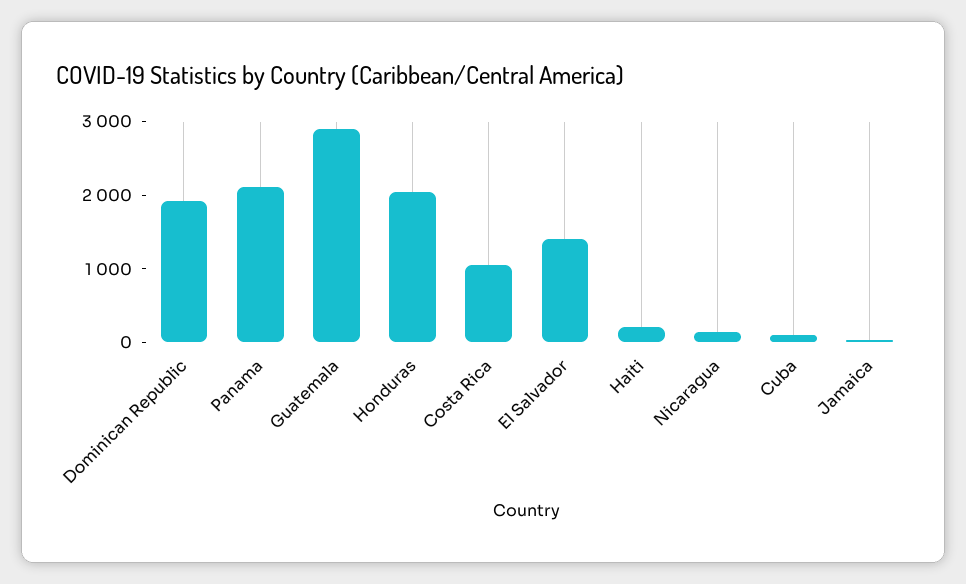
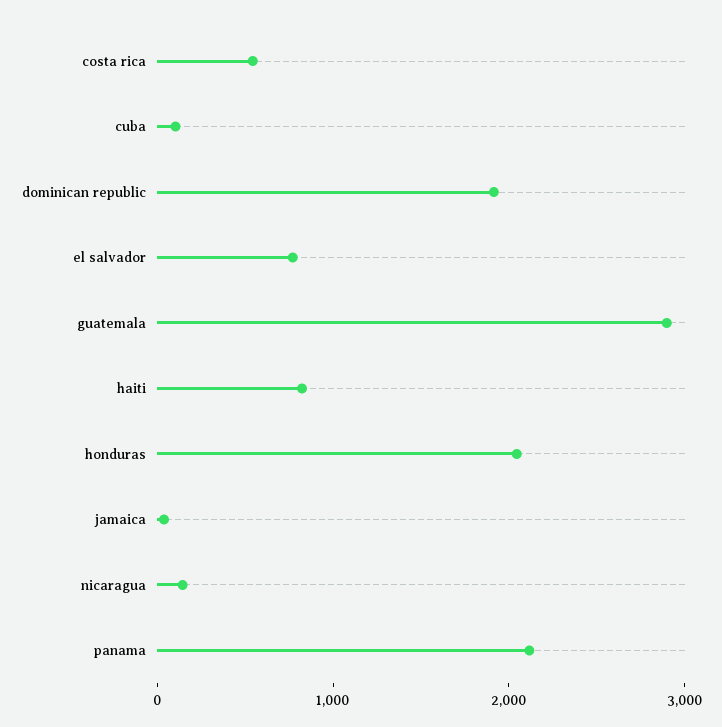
Costa Rica: 1000 -> 600
El Salvador: 1400 -> 800
Haiti: 200 -> 800

